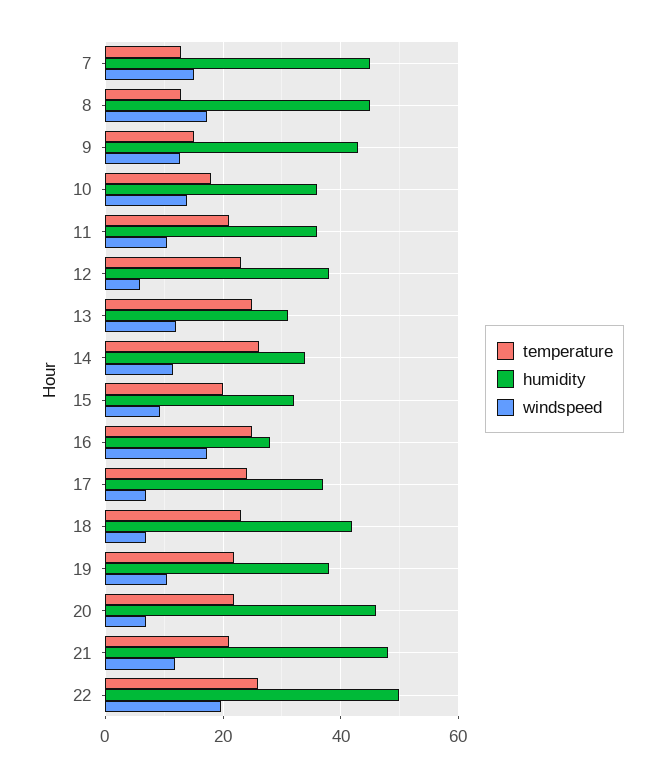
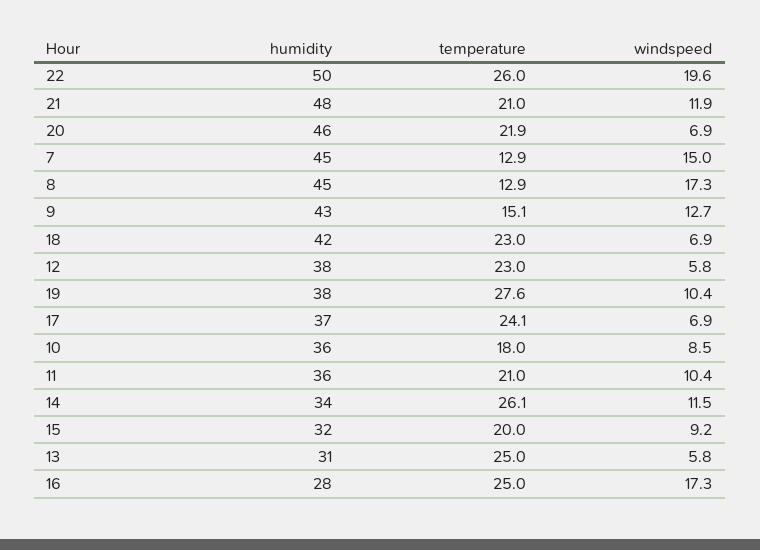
windspeed, 10: 14 -> 8.5
windspeed, 13: 12 -> 5.8
temperature, 19: 22 -> 27.6

